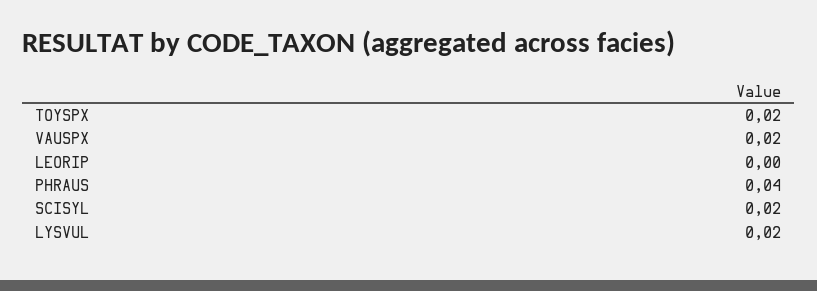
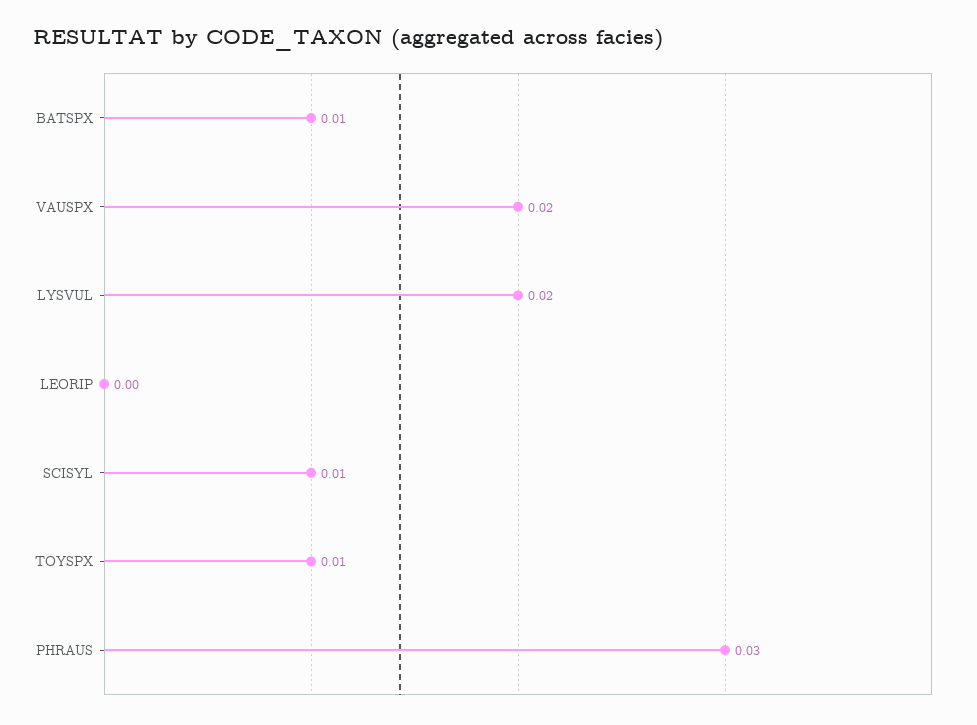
TOYSPX: 0.02 -> 0.01
PHRAUS: 0.04 -> 0.03
SCISYL: 0.02 -> 0.01
BATSPX: none -> 0.01

